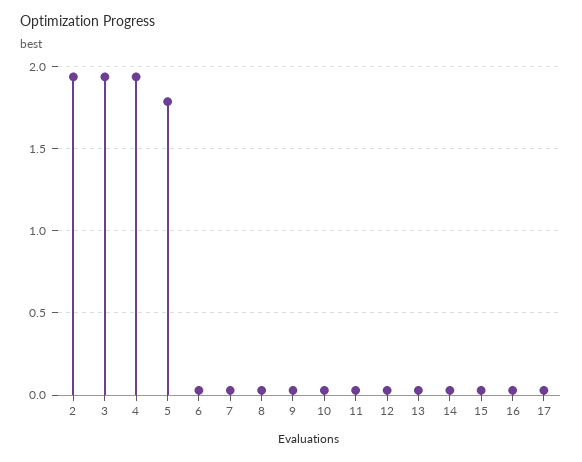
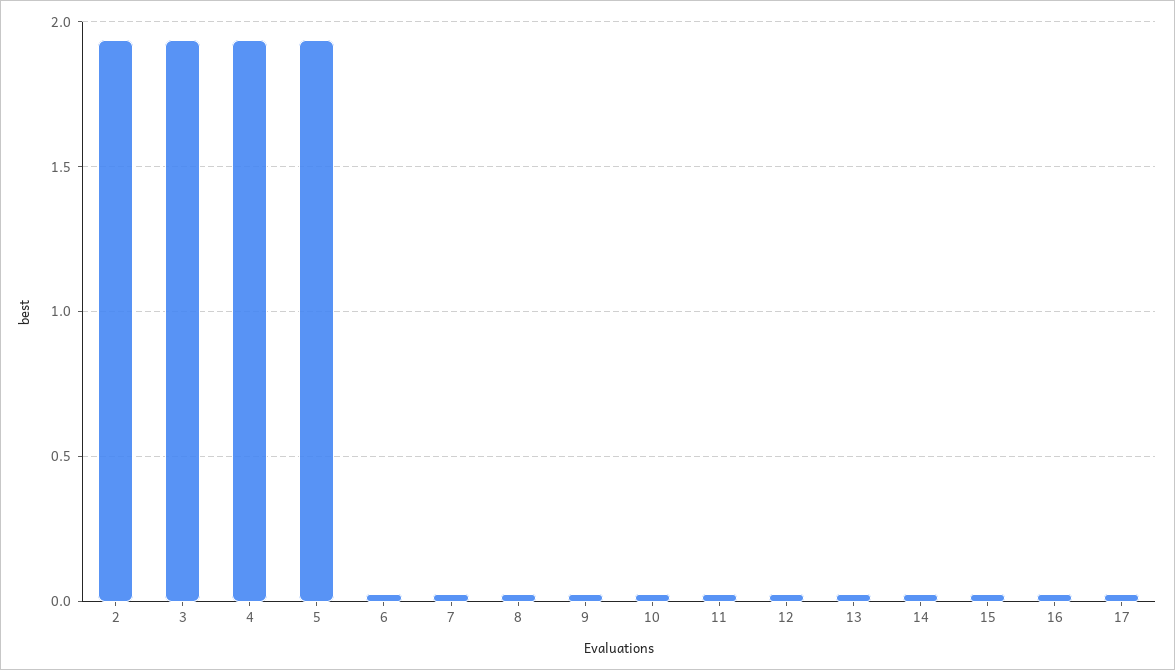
5: 1.8 -> 1.95

